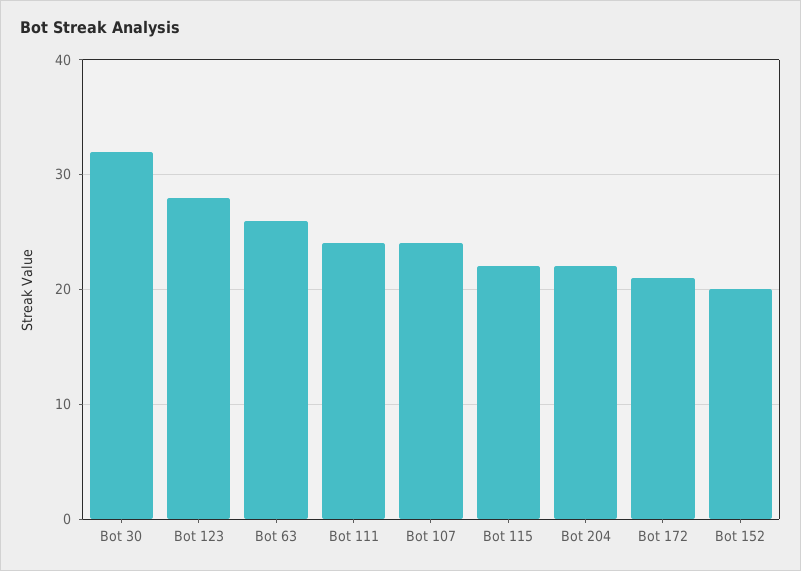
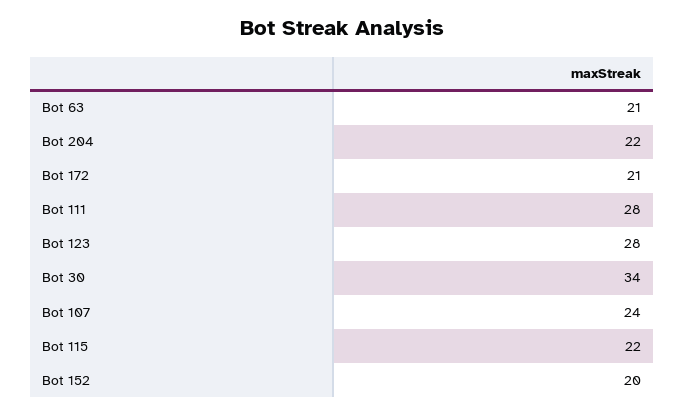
Bot 30: 32 -> 34
Bot 63: 26 -> 21
Bot 111: 24 -> 28

